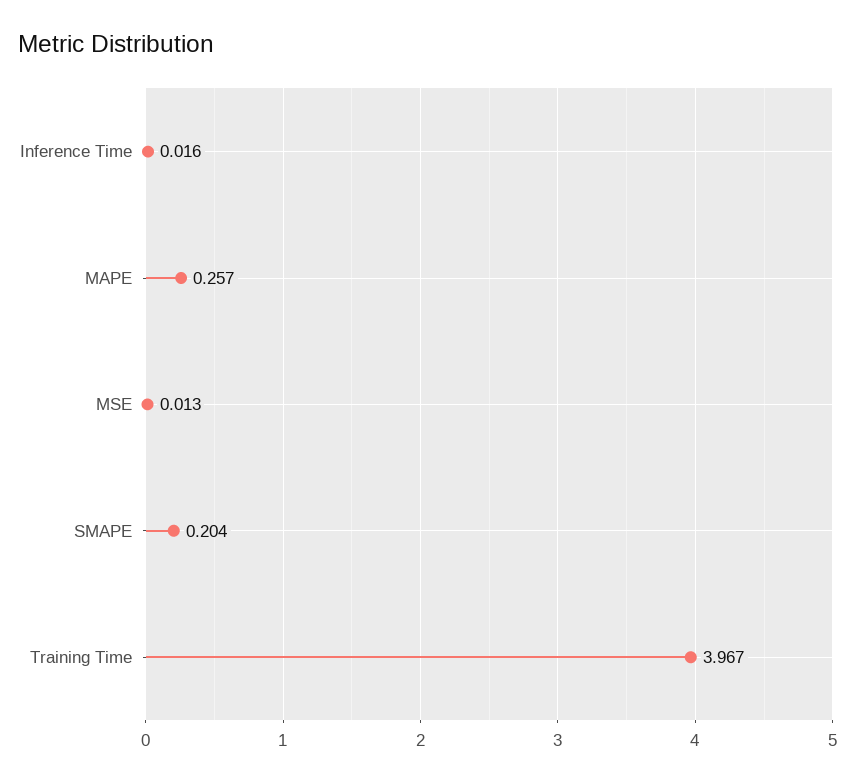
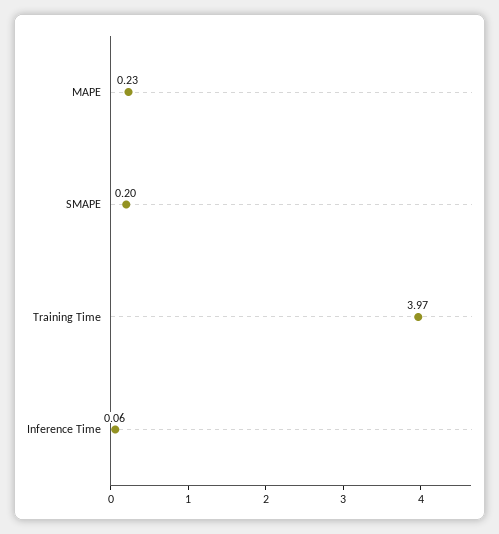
Inference Time: 0.016 -> 0.06
MAPE: 0.257 -> 0.23
MSE: 0.013 -> none

